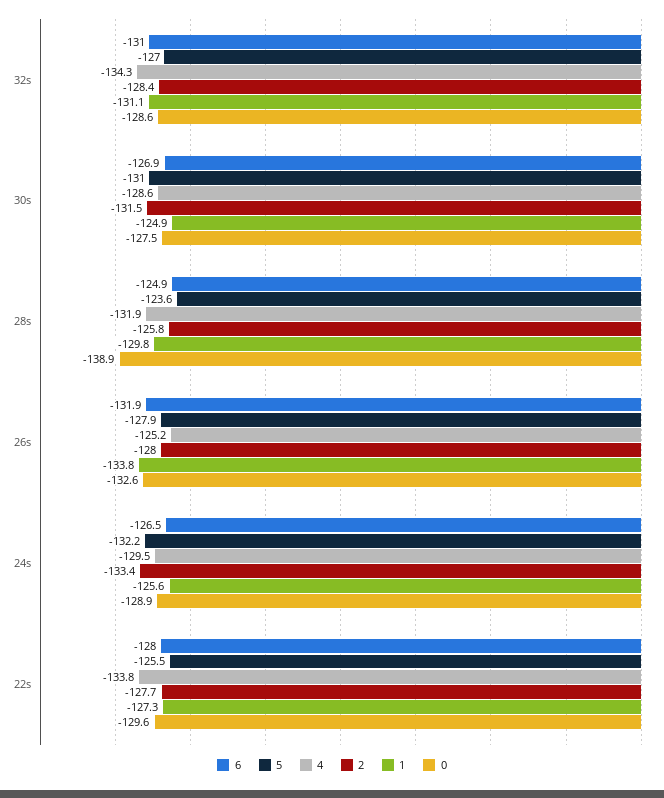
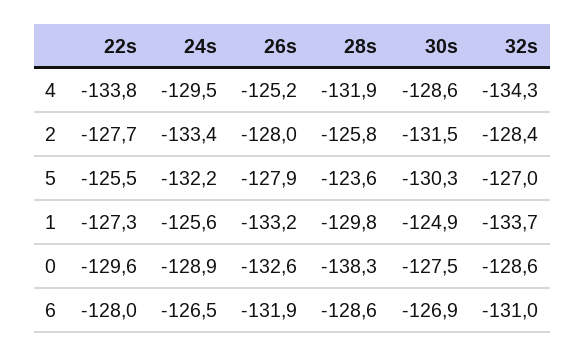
1, 32s: -131.1 -> -133.7
5, 30s: -131 -> -130.3
6, 28s: -124.9 -> -128.6
0, 28s: -138.9 -> -138.3
1, 26s: -133.8 -> -133.2

